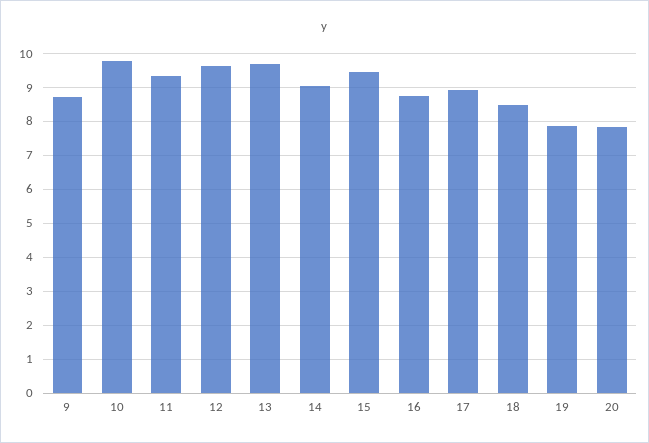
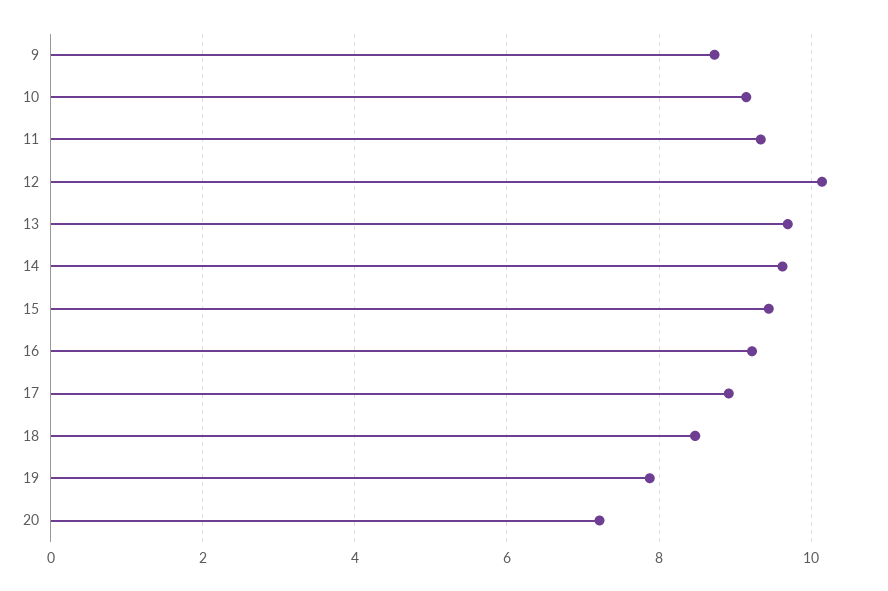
10: 9.8 -> 9.2
12: 9.6 -> 10.2
14: 9 -> 9.6
16: 8.8 -> 9.2
20: 7.8 -> 7.2

